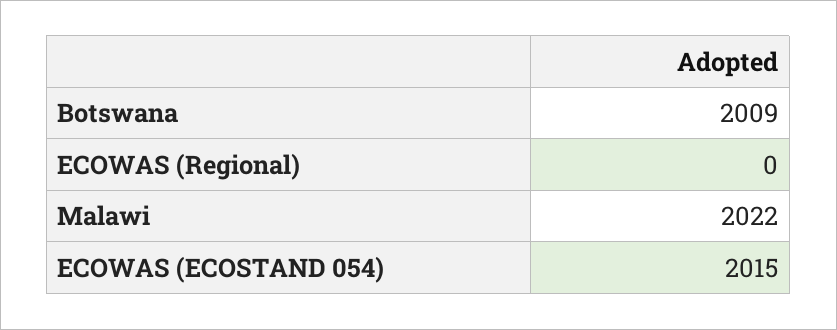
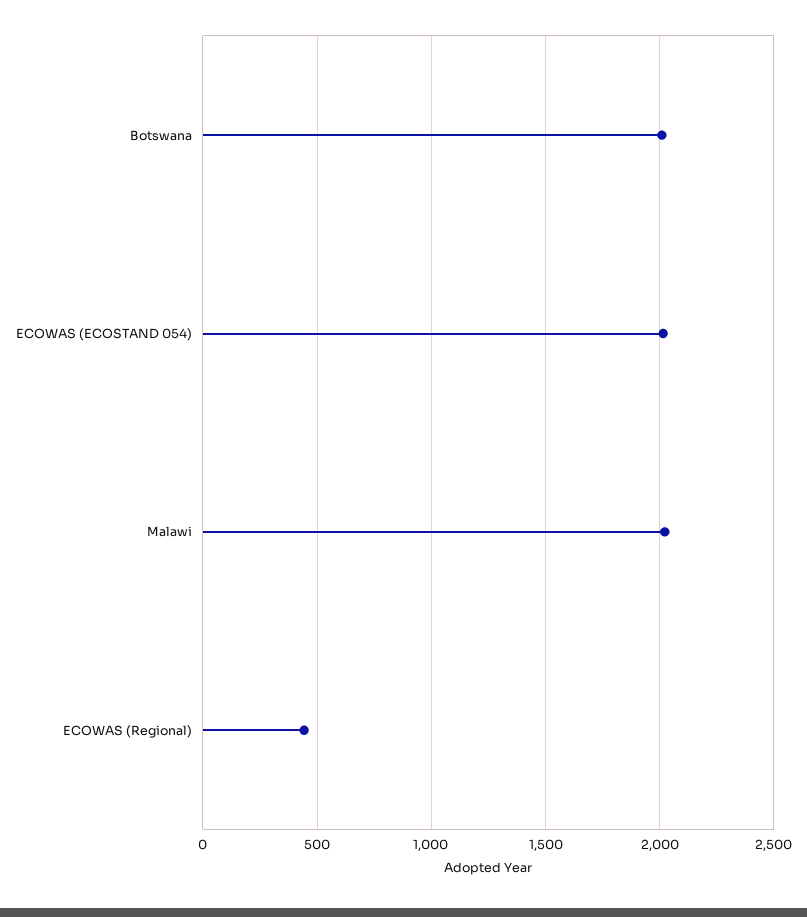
ECOWAS (Regional): 0 -> 450

